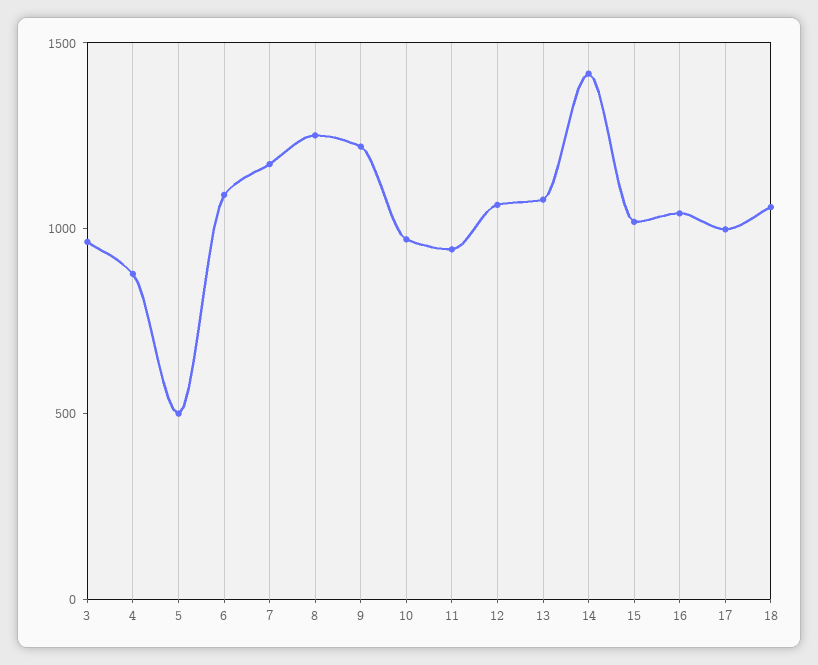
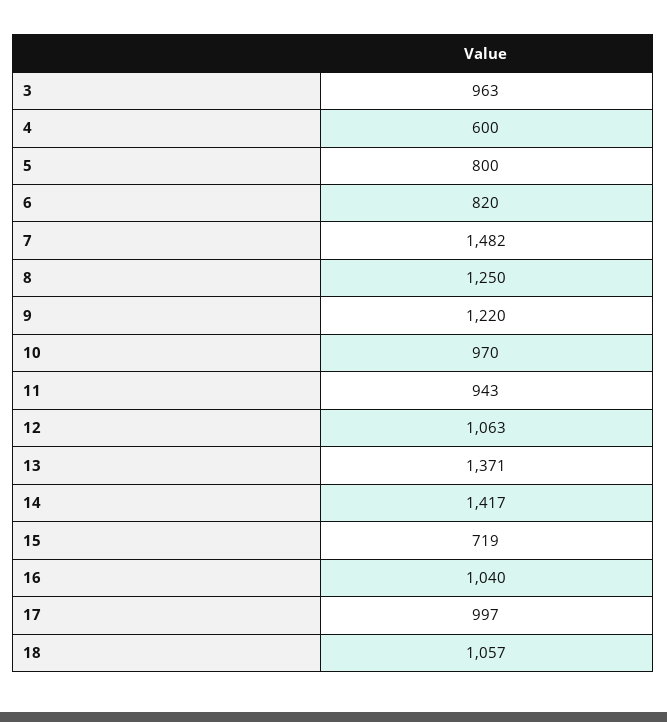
4: 900 -> 600
5: 500 -> 800
6: 1100 -> 820
7: 1200 -> 1482
13: 1100 -> 1371
15: 1000 -> 719

